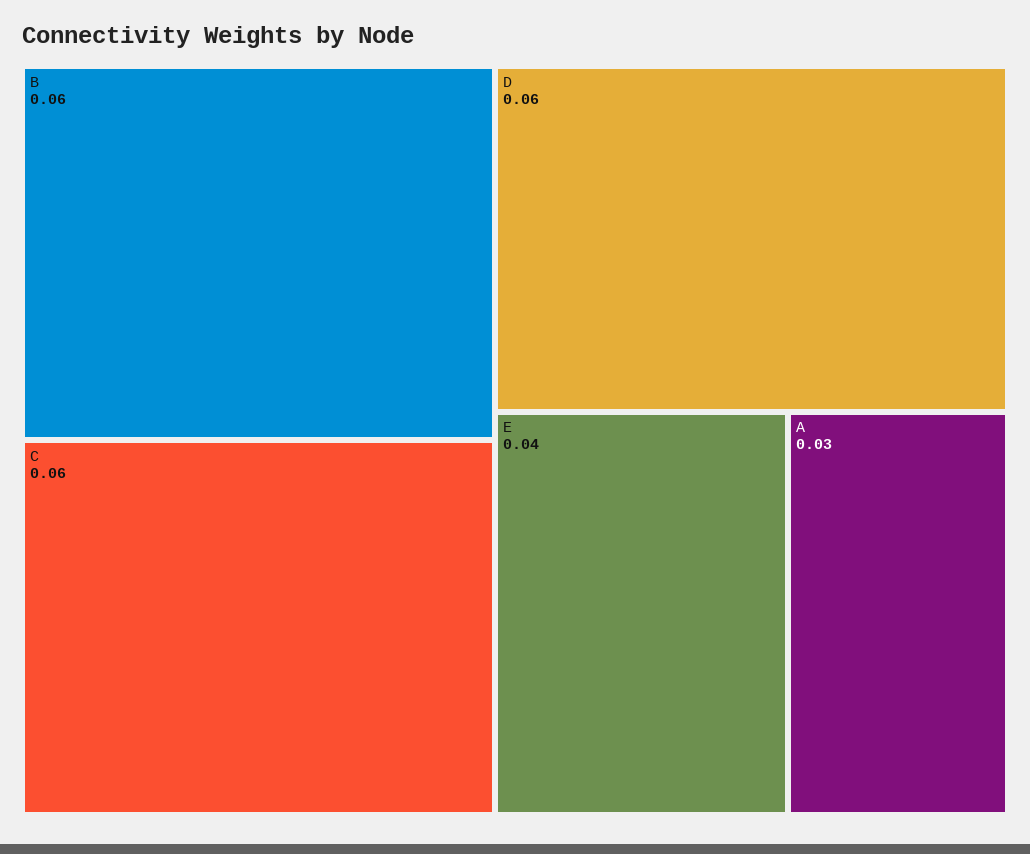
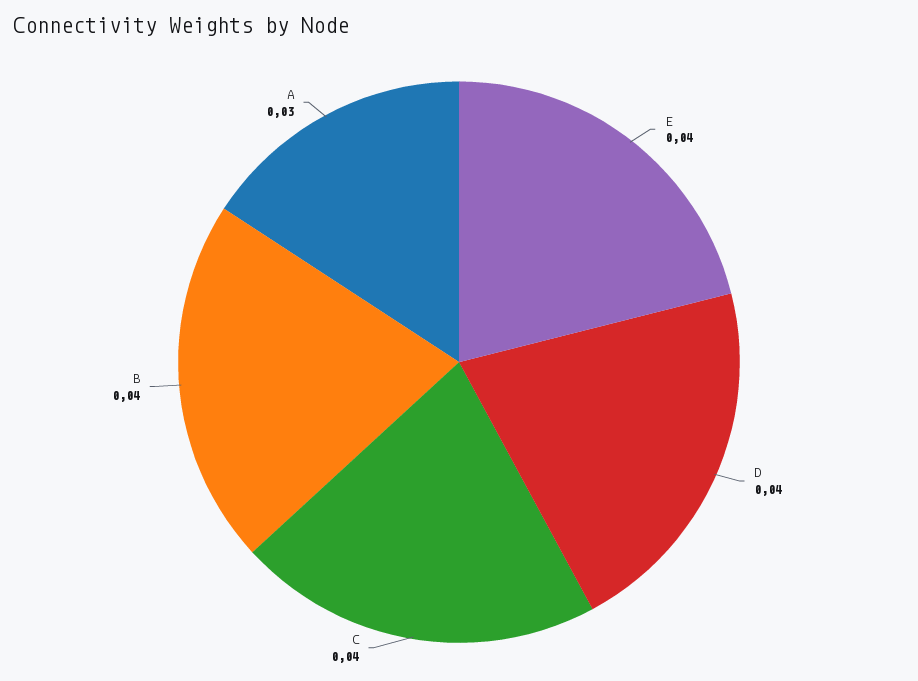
B: 0.06 -> 0.04
C: 0.06 -> 0.04
D: 0.06 -> 0.04

